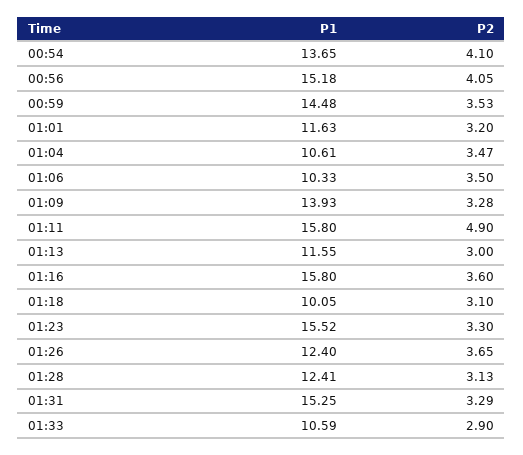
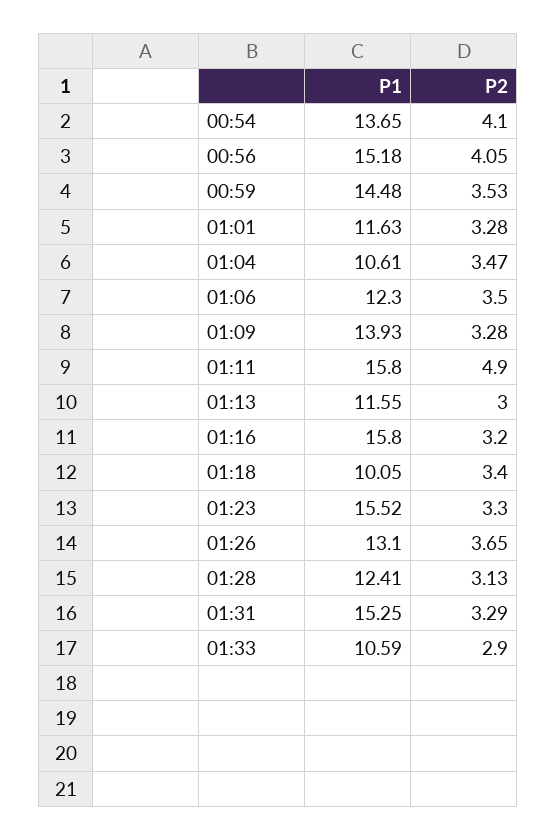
P2, 01:01: 3.2 -> 3.28
P1, 01:06: 10.33 -> 12.3
P2, 01:16: 3.6 -> 3.2
P2, 01:18: 3.1 -> 3.4
P1, 01:26: 12.4 -> 13.1

